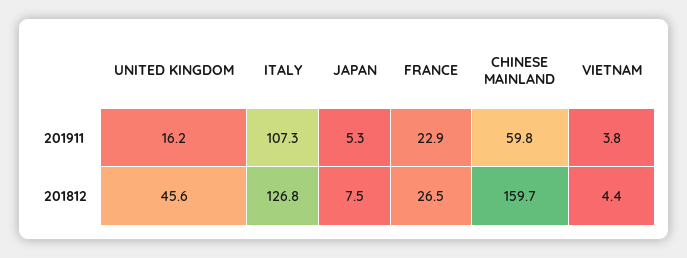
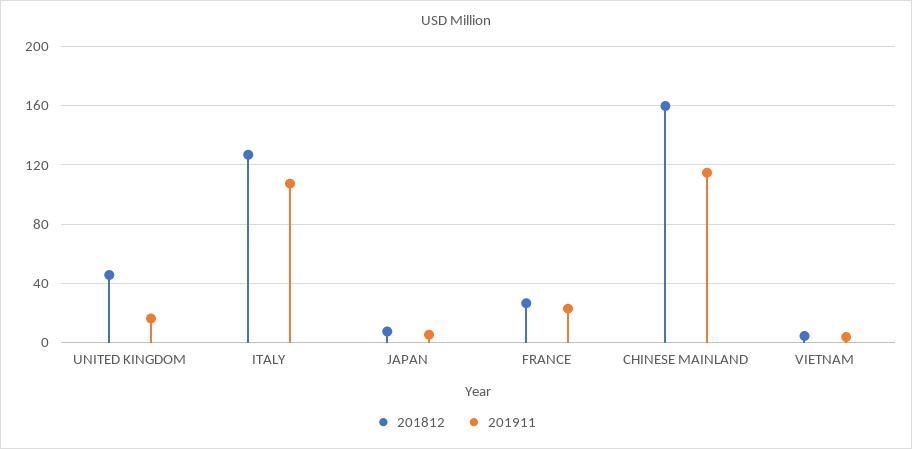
201911, CHINESE MAINLAND: 59.8 -> 115

